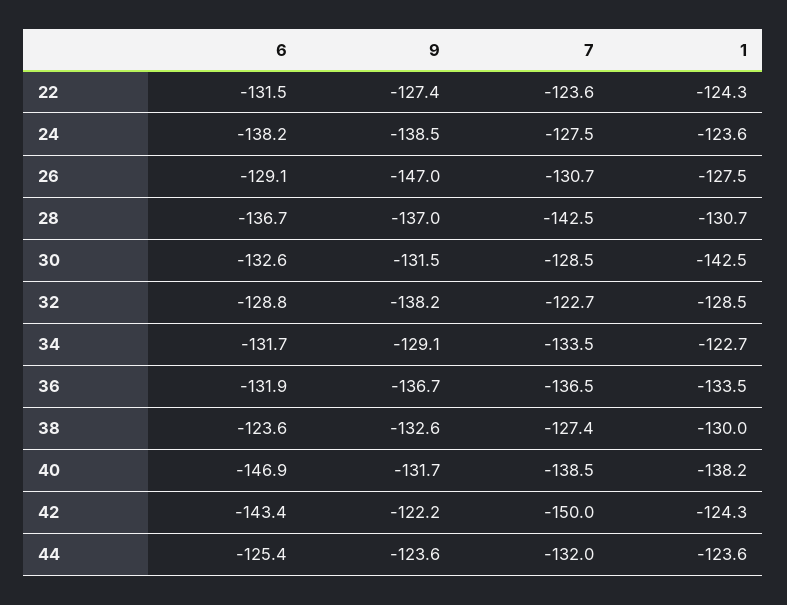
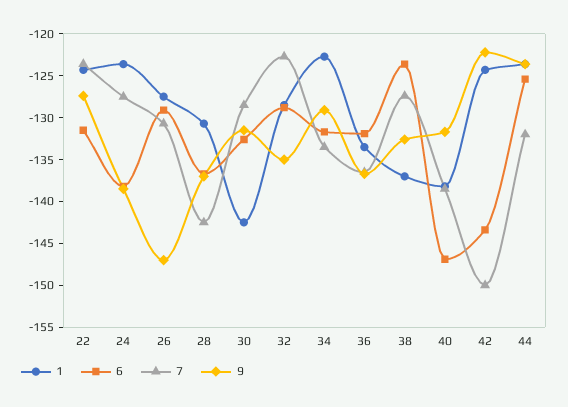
9, 32: -138.2 -> -135
1, 38: -130 -> -137

